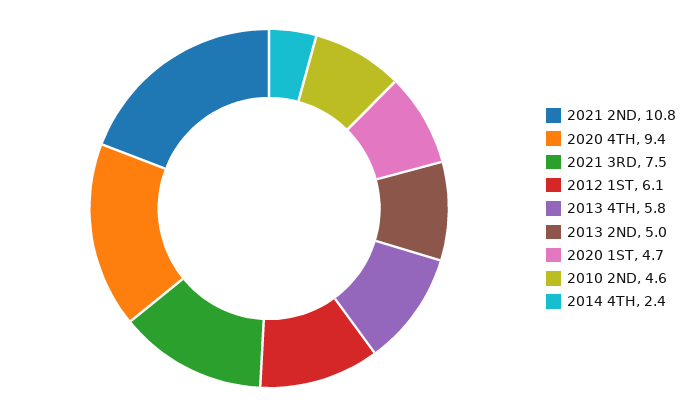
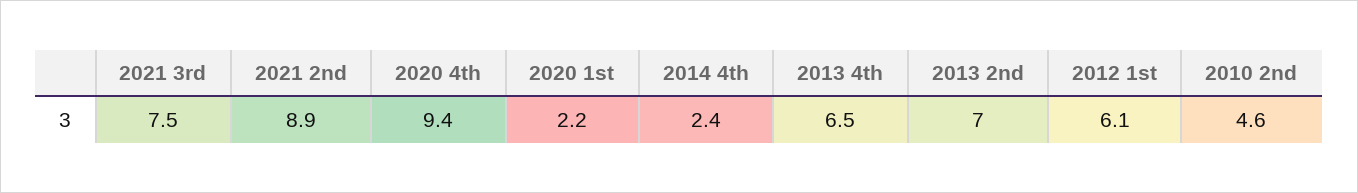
2021 2ND: 10.8 -> 8.9
2013 4TH: 5.8 -> 6.5
2013 2ND: 5 -> 7
2020 1ST: 4.7 -> 2.2

